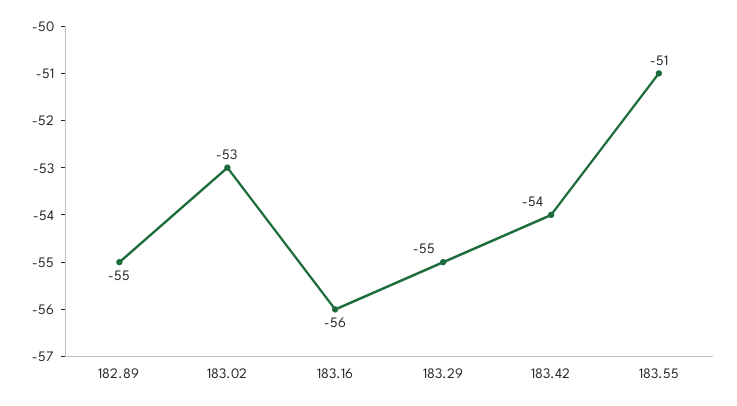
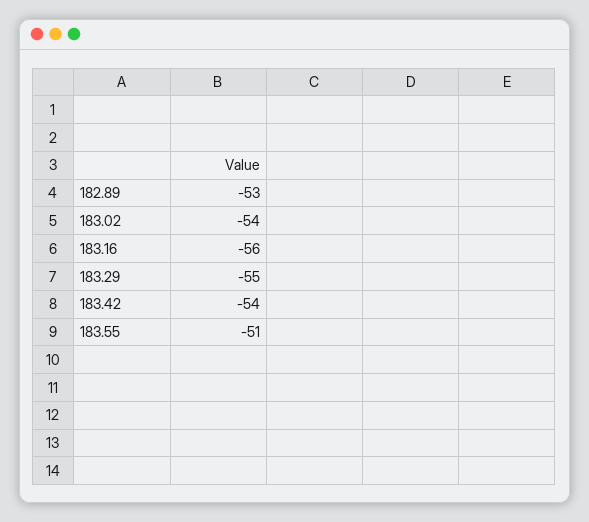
182.89: -55 -> -53
183.02: -53 -> -54

